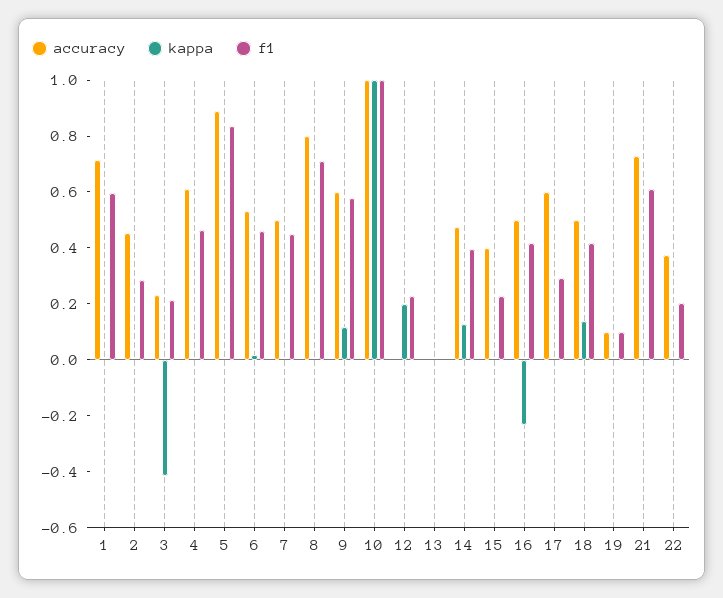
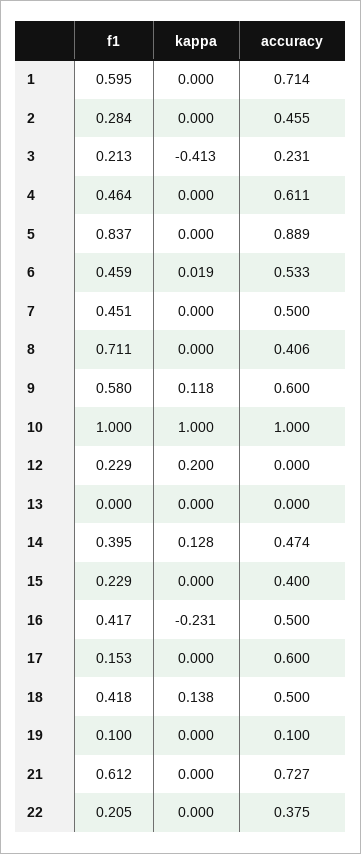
accuracy, 8: 0.8 -> 0.406
f1, 17: 0.3 -> 0.153

